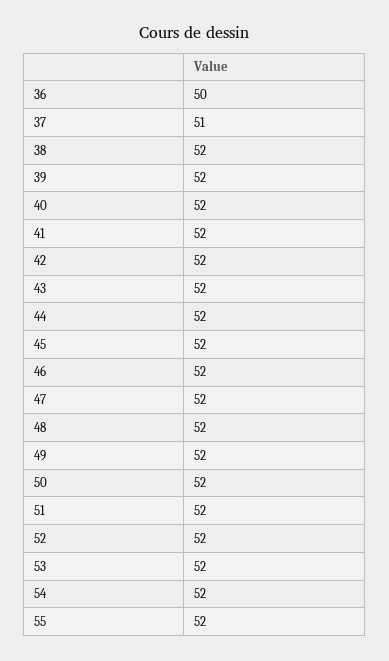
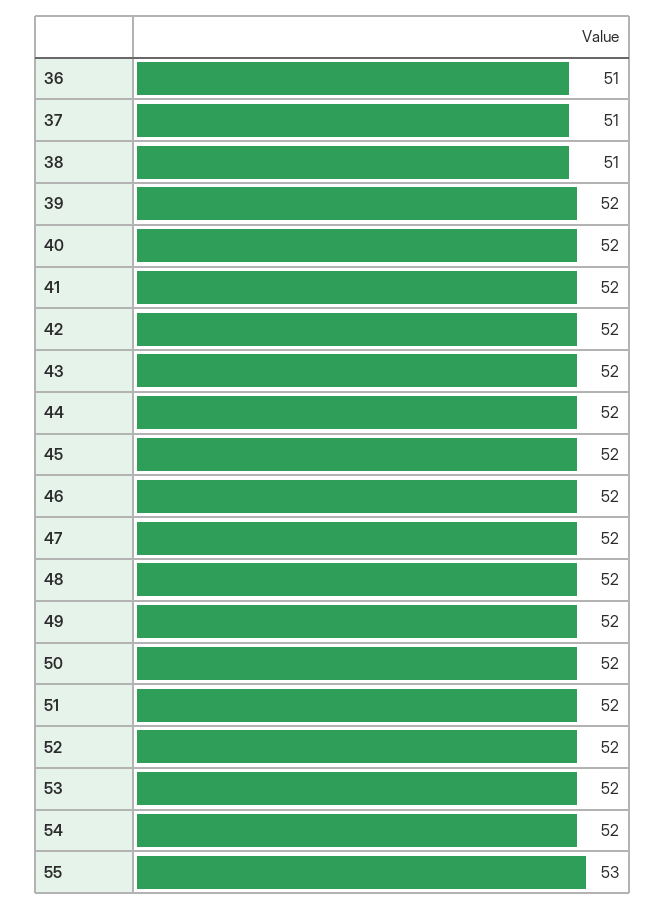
36: 50 -> 51
38: 52 -> 51
55: 52 -> 53

